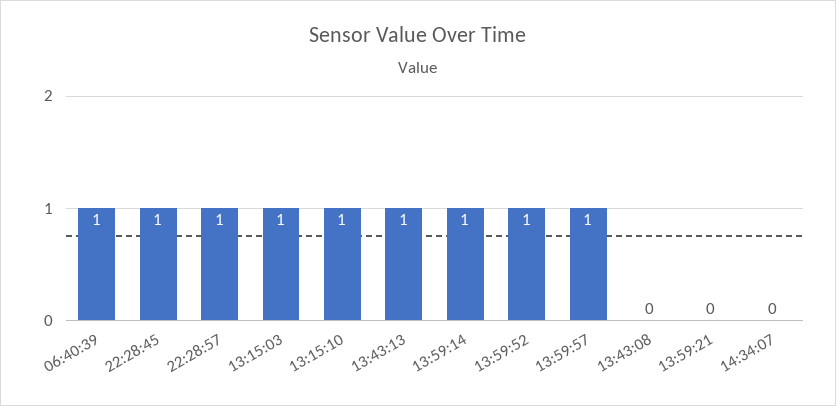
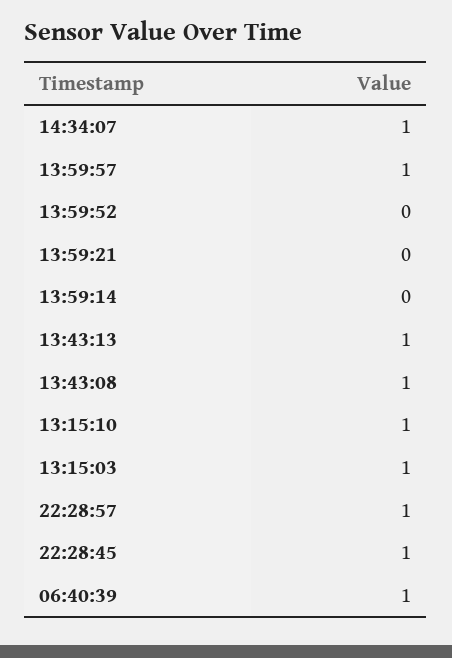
13:59:14: 1 -> 0
13:59:52: 1 -> 0
13:43:08: 0 -> 1
14:34:07: 0 -> 1

